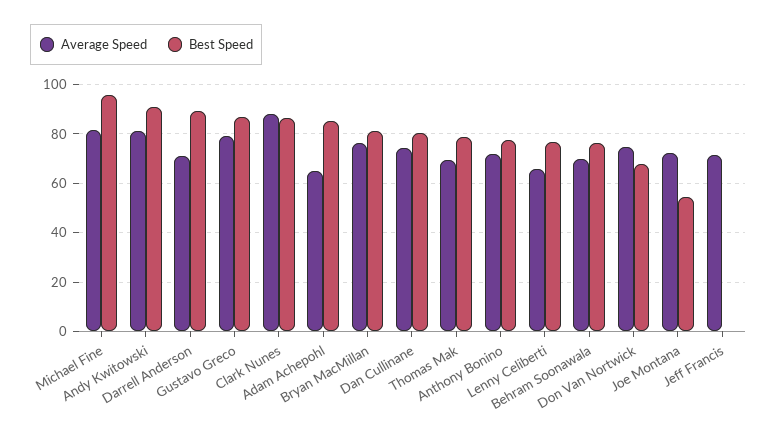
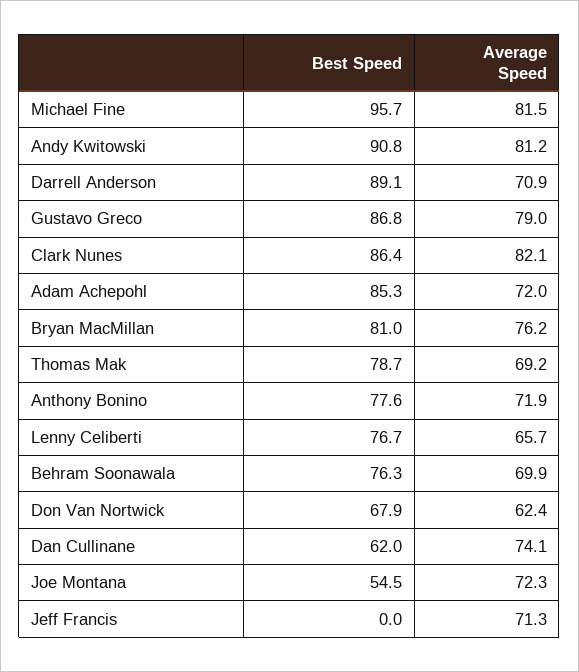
Average Speed, Clark Nunes: 87.5 -> 82.1
Average Speed, Adam Achepohl: 65 -> 72
Best Speed, Dan Cullinane: 80 -> 62
Average Speed, Don Van Nortwick: 75 -> 62.4

